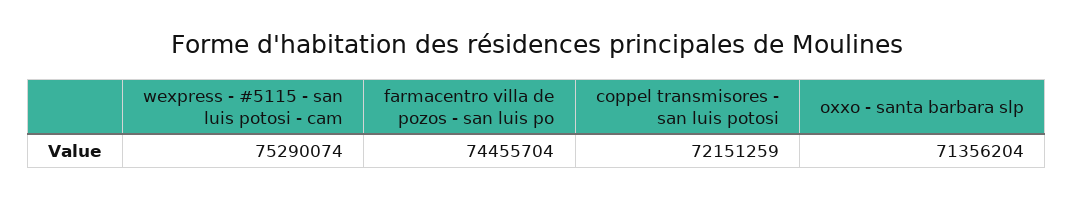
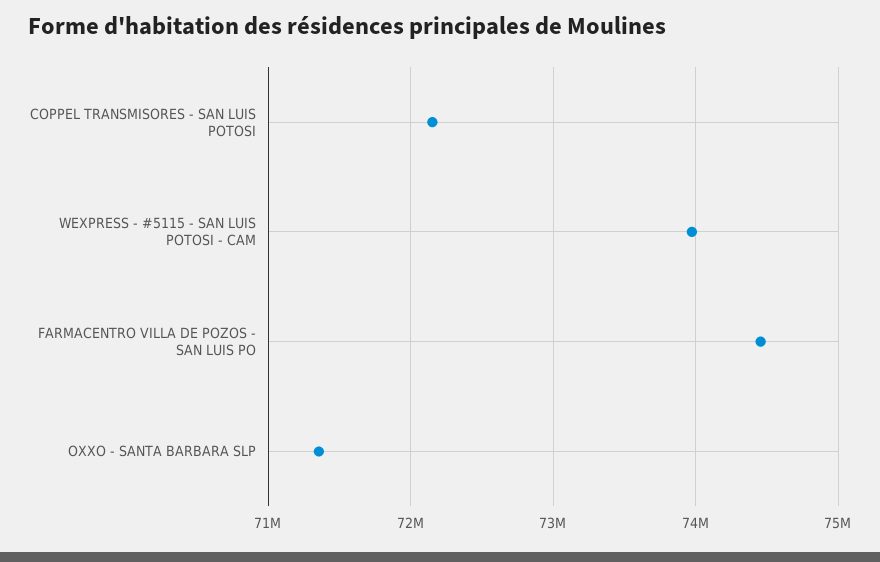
wexpress - #5115 - san luis potosi - cam: 75290074 -> 74000000

